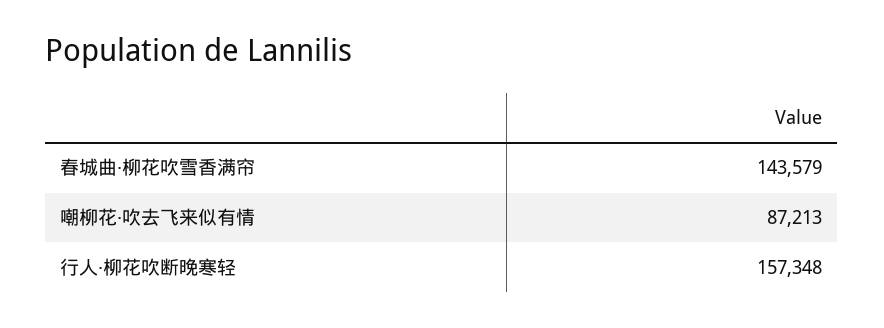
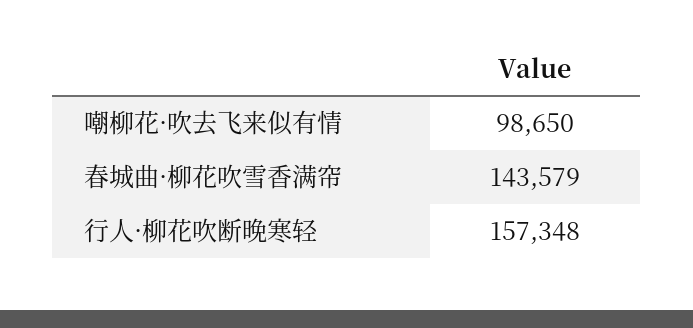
嘲柳花·吹去飞来似有情: 87213 -> 98650

